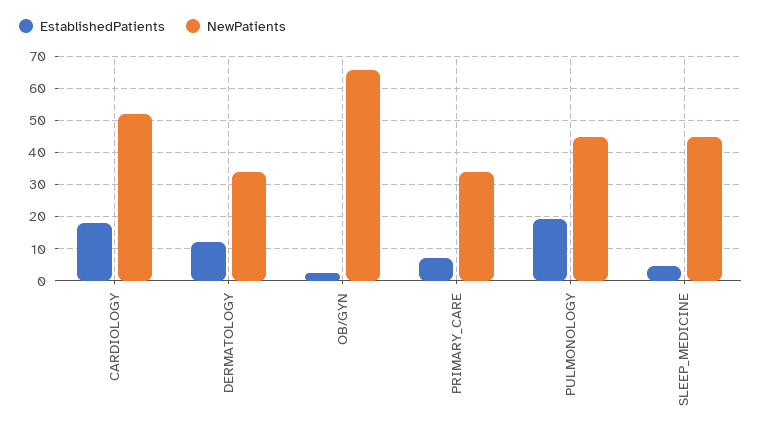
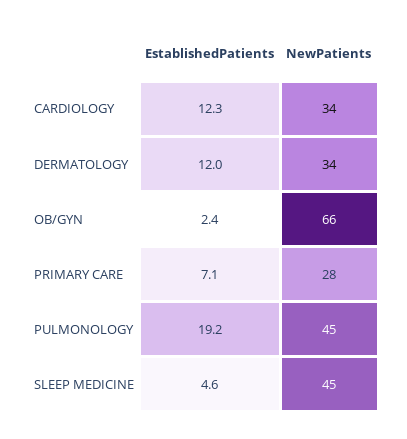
EstablishedPatients, CARDIOLOGY: 18 -> 12.3
NewPatients, CARDIOLOGY: 52 -> 34
NewPatients, PRIMARY_CARE: 34 -> 28

